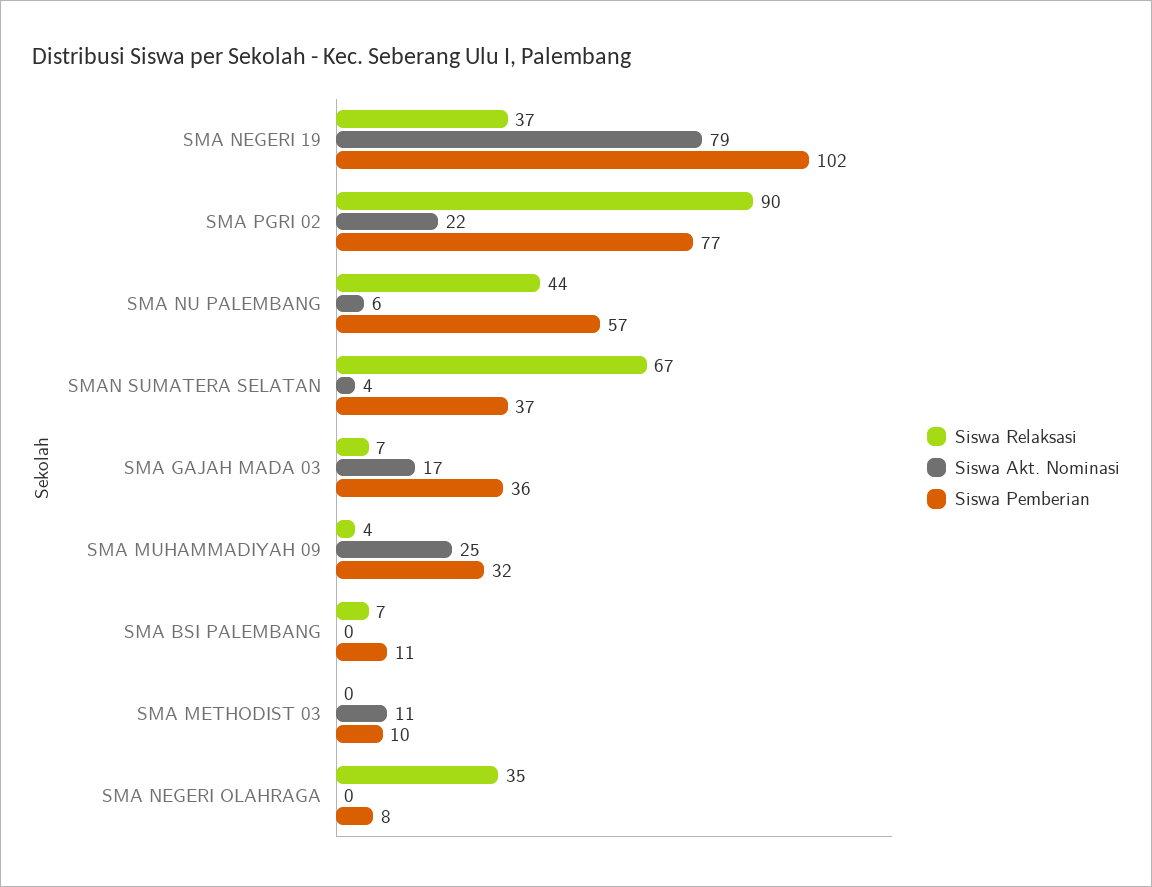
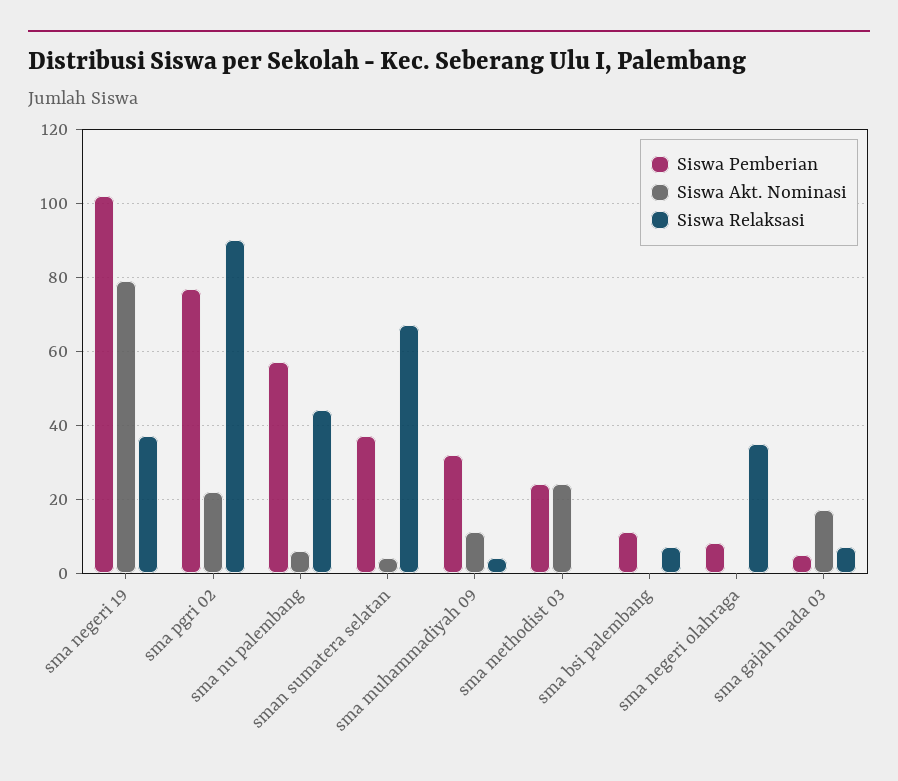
Siswa Pemberian, SMA GAJAH MADA 03: 36 -> 5
Siswa Akt. Nominasi, SMA MUHAMMADIYAH 09: 25 -> 10
Siswa Akt. Nominasi, SMA METHODIST 03: 11 -> 25
Siswa Pemberian, SMA METHODIST 03: 10 -> 25

